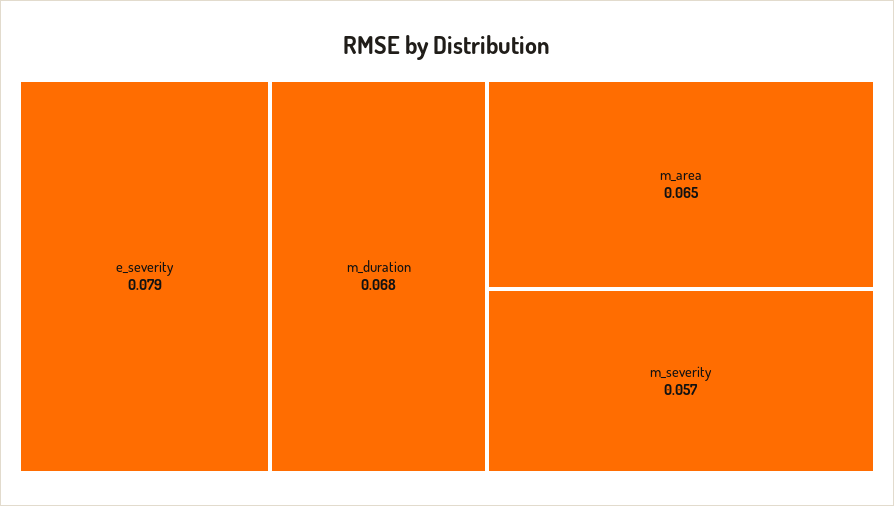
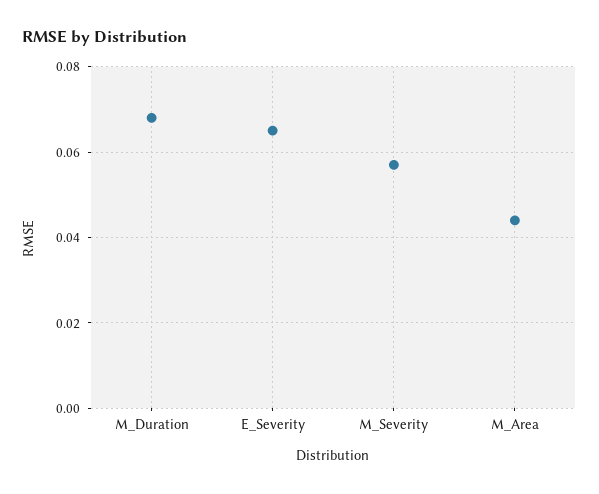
e_severity: 0.079 -> 0.065
m_area: 0.065 -> 0.045

